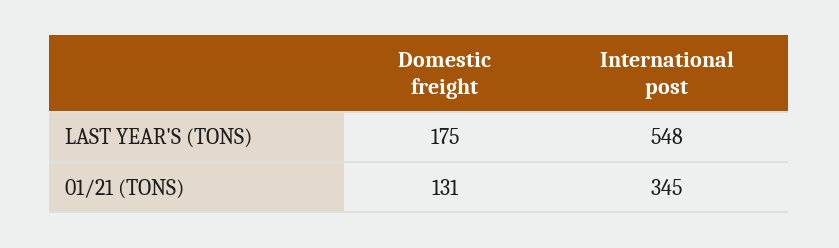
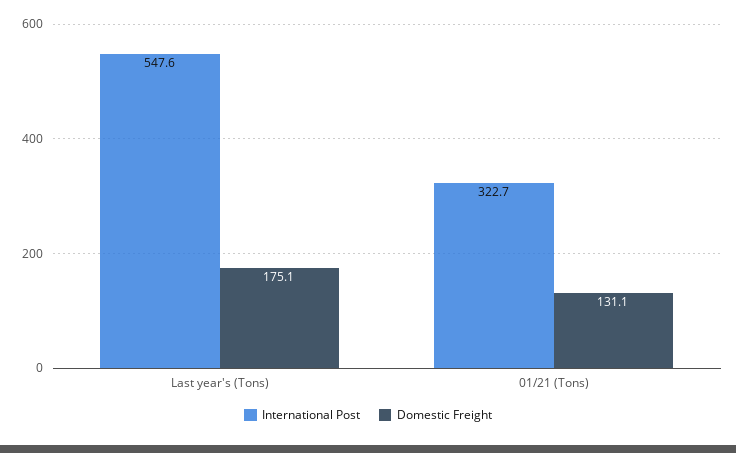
International post, 01/21 (TONS): 345 -> 322.7

